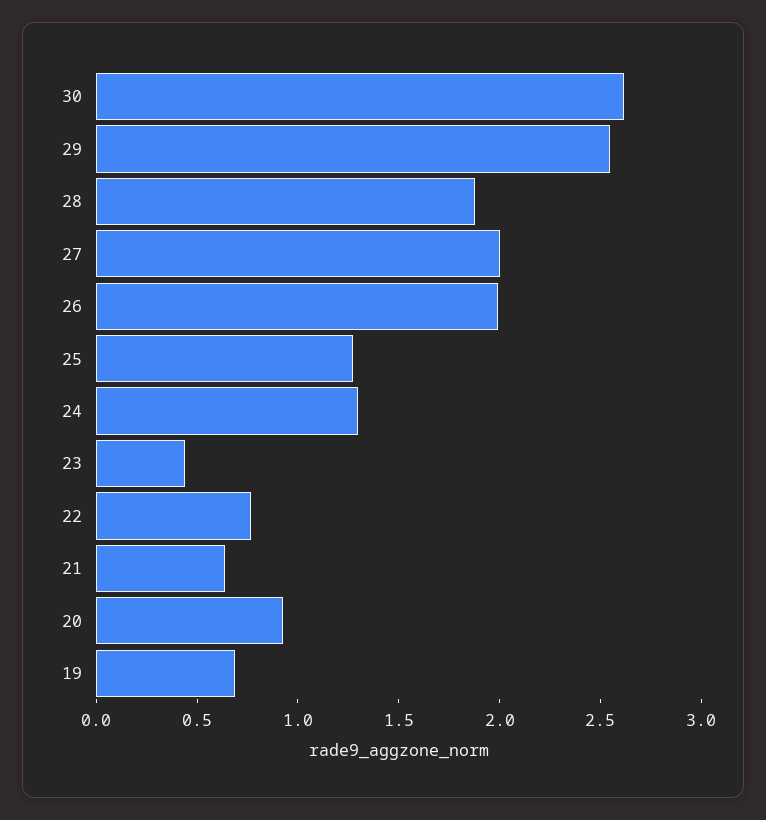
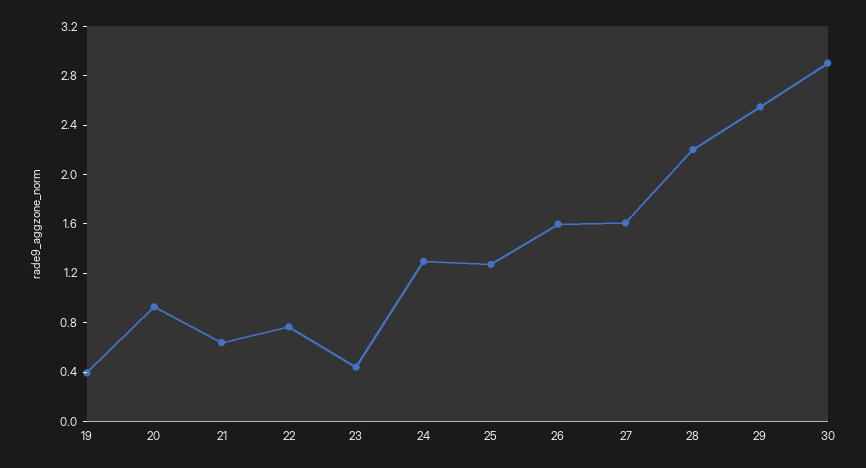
30: 2.6 -> 2.9
28: 1.9 -> 2.2
27: 2 -> 1.6
26: 2 -> 1.6
19: 0.7 -> 0.4

